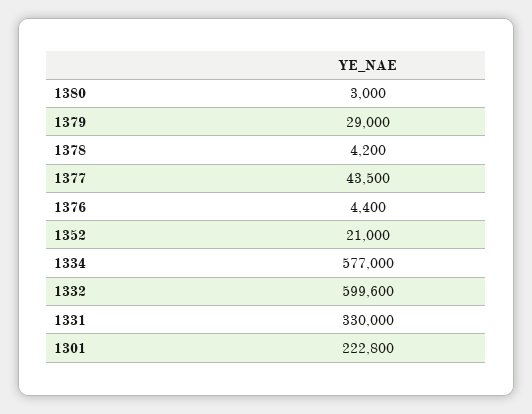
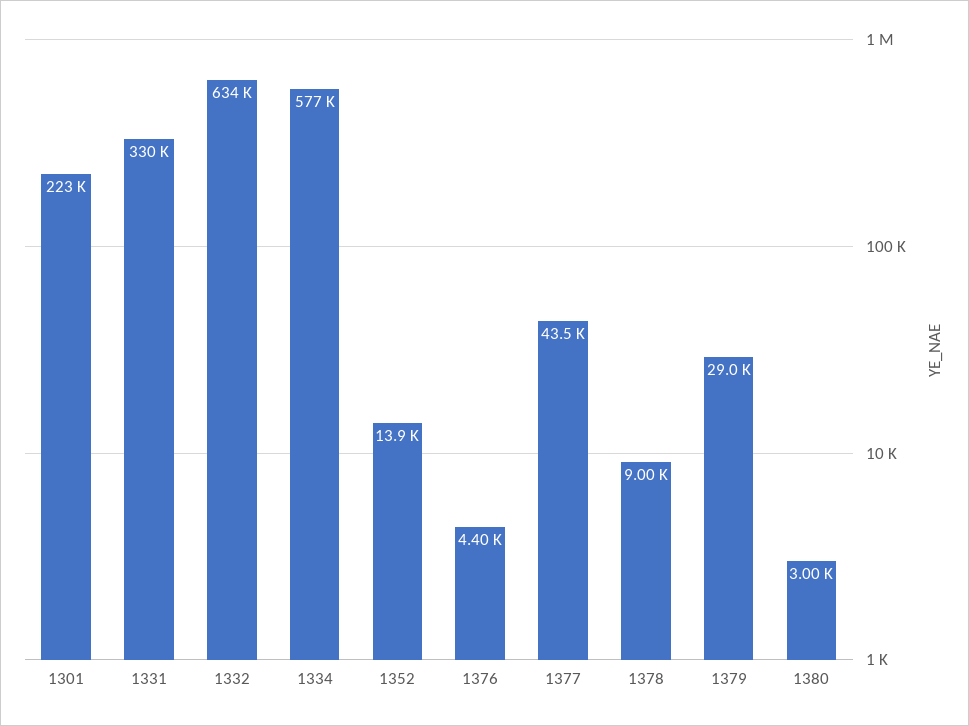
1378: 4200 -> 9000
1352: 21000 -> 13900
1332: 599600 -> 634000

